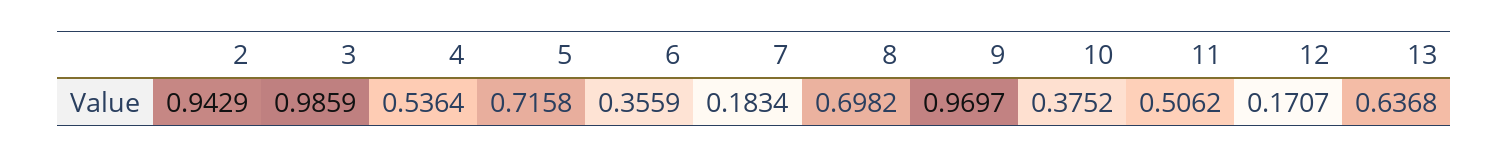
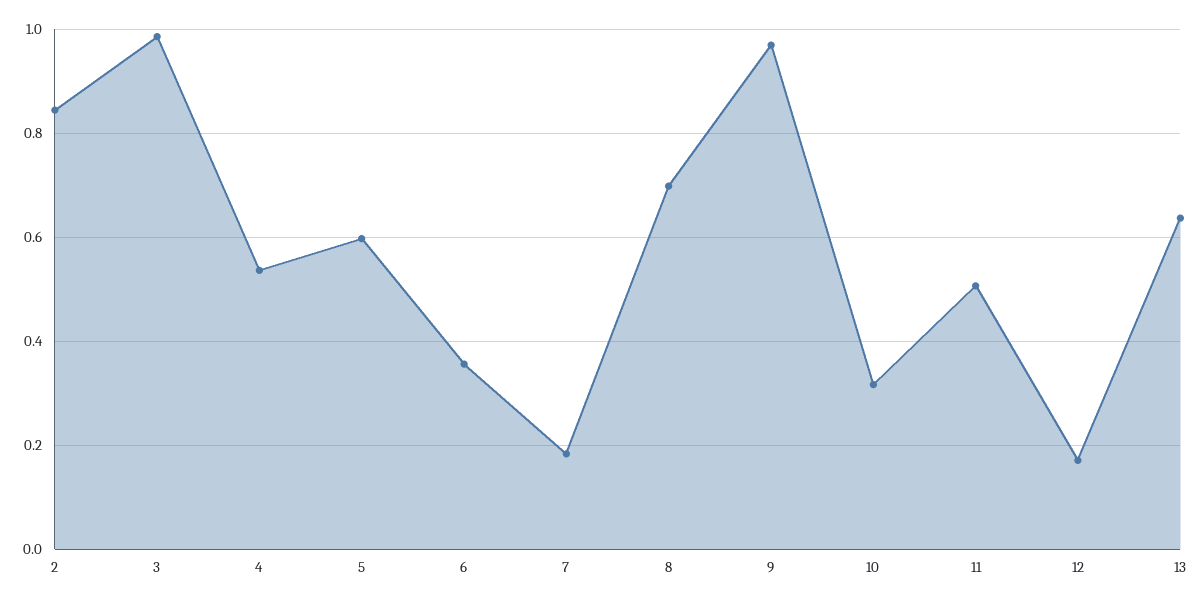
2: 0.9429 -> 0.84
5: 0.7158 -> 0.6
10: 0.3752 -> 0.32

